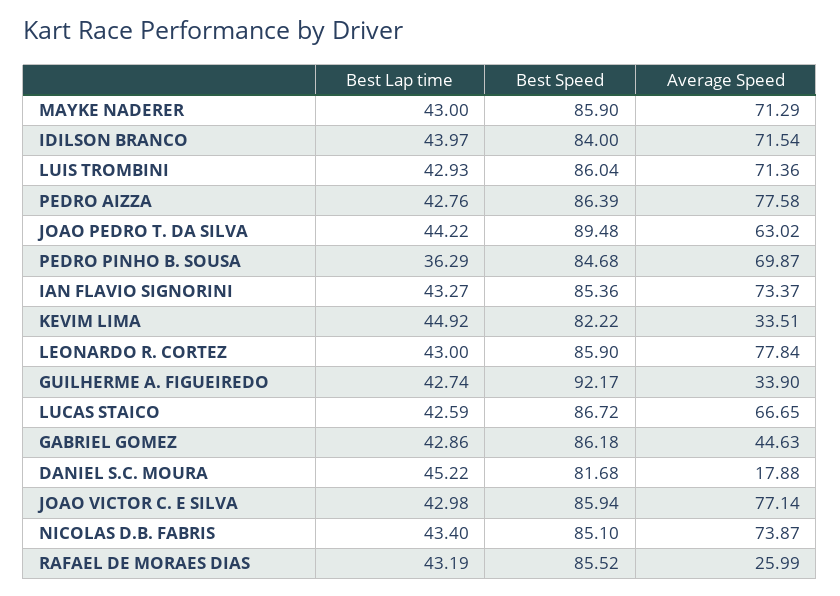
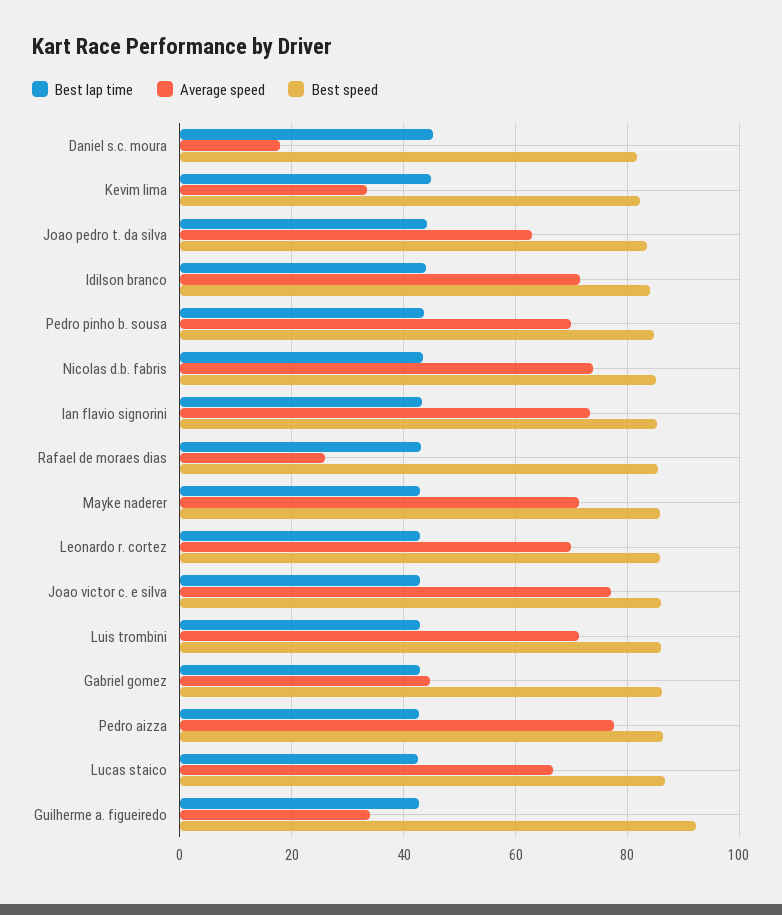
Best Speed, JOAO PEDRO T. DA SILVA: 89.48 -> 84
Best Lap time, PEDRO PINHO B. SOUSA: 36.29 -> 44
Average Speed, LEONARDO R. CORTEZ: 77.84 -> 70

